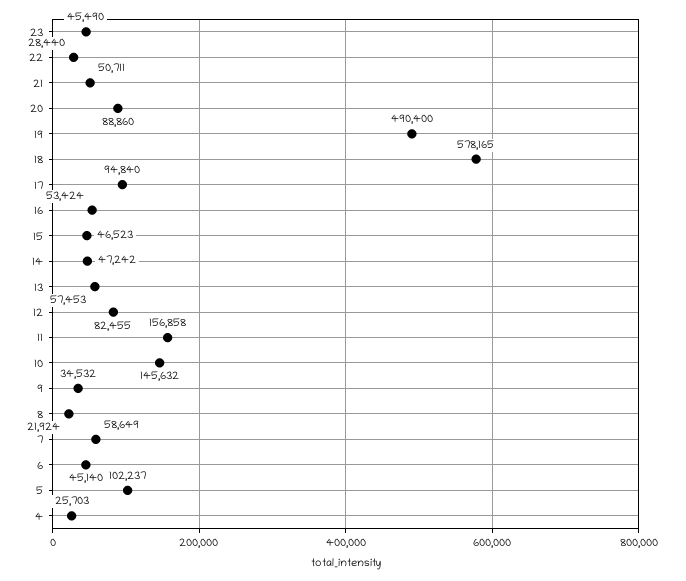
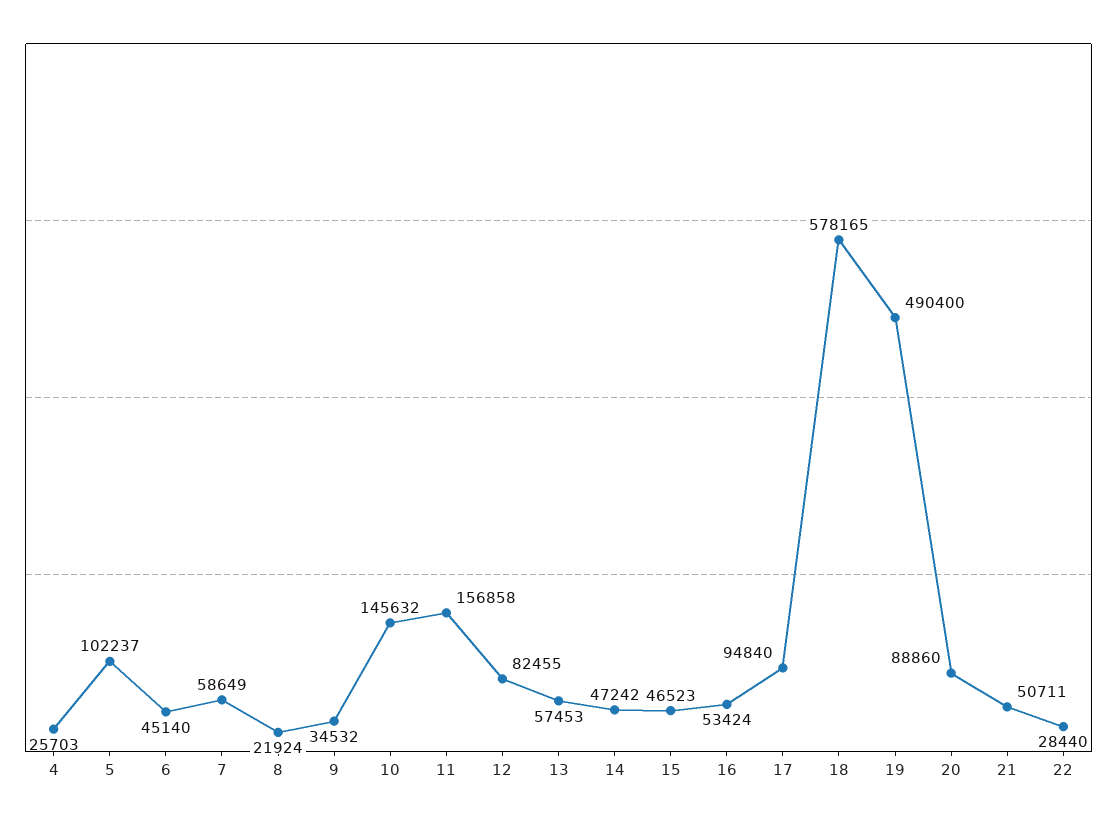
23: 45490 -> none

